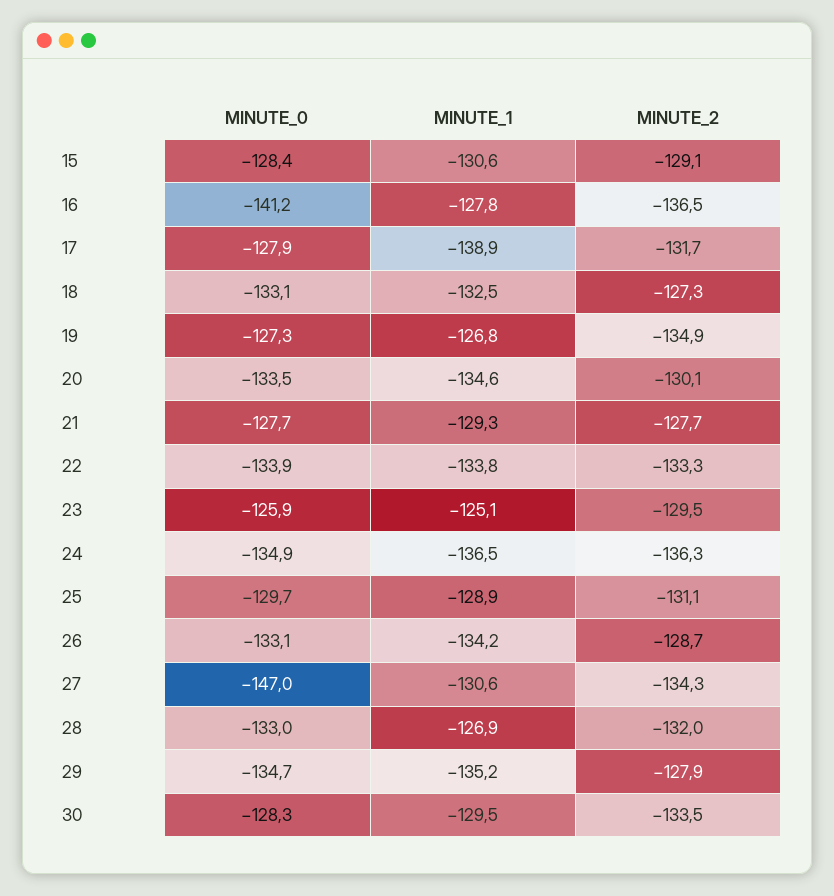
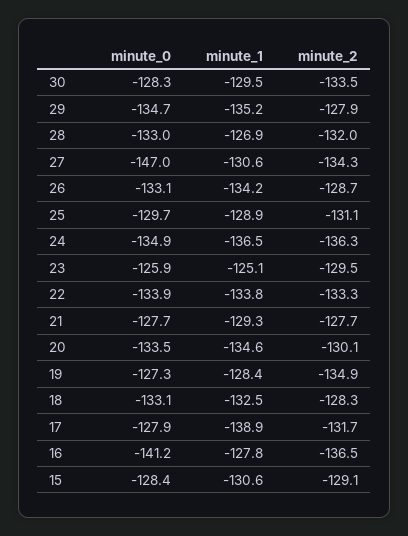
MINUTE_2, 18: -127.3 -> -128.3
MINUTE_1, 19: -126.8 -> -128.4

